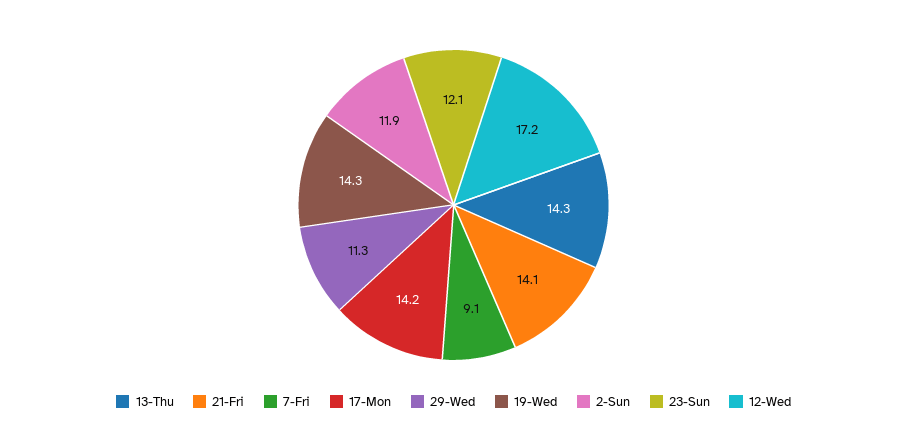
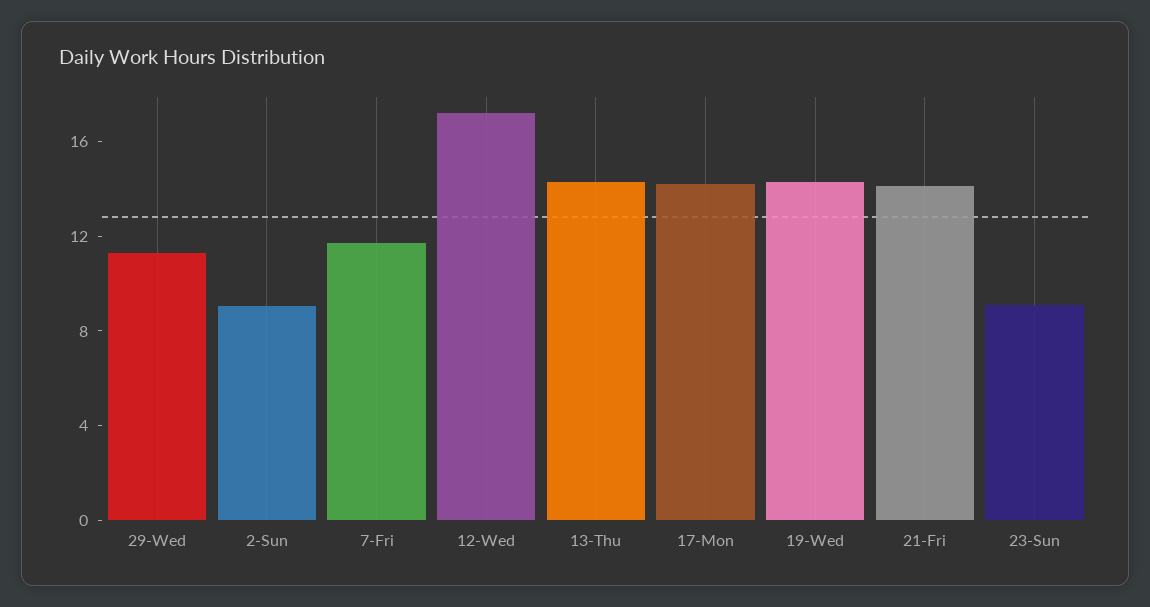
7-Fri: 9.1 -> 12
2-Sun: 11.9 -> 9
23-Sun: 12.1 -> 9

